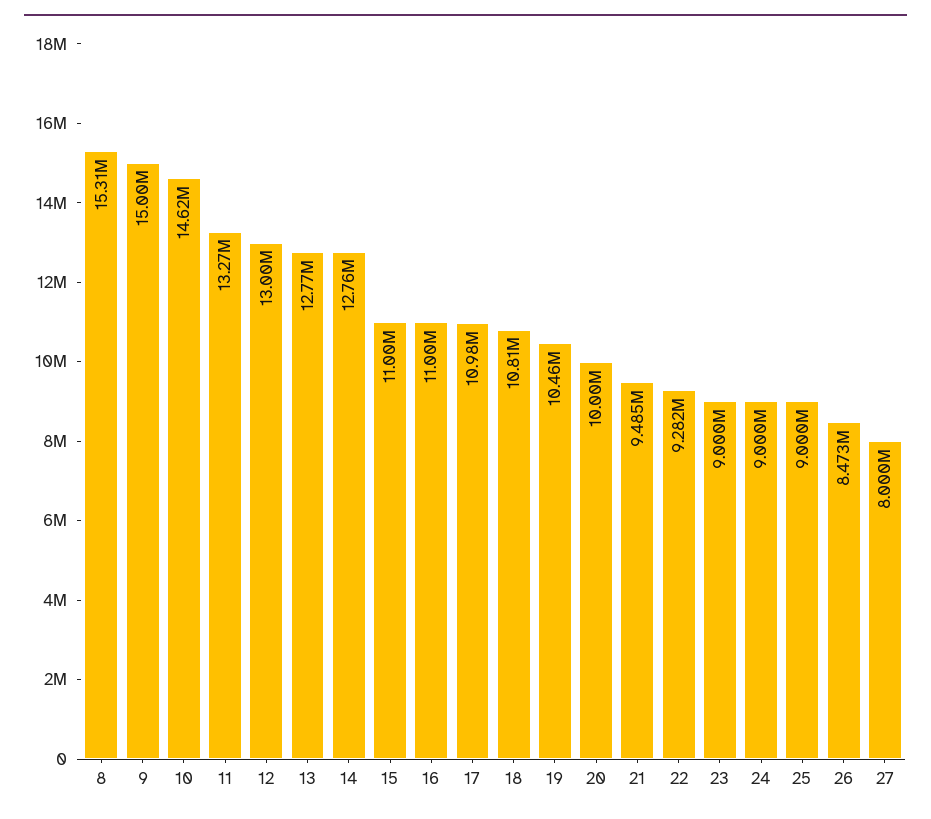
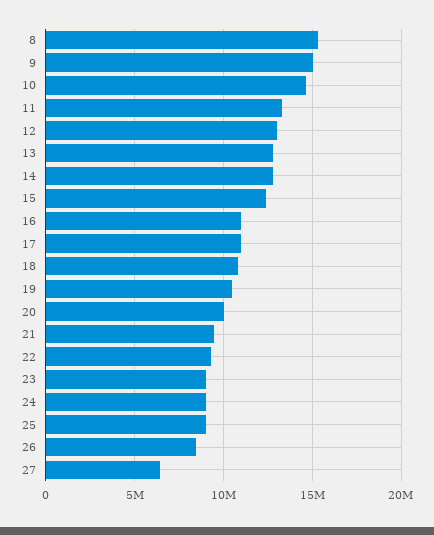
15: 11000000 -> 12500000
27: 8000000 -> 6500000

